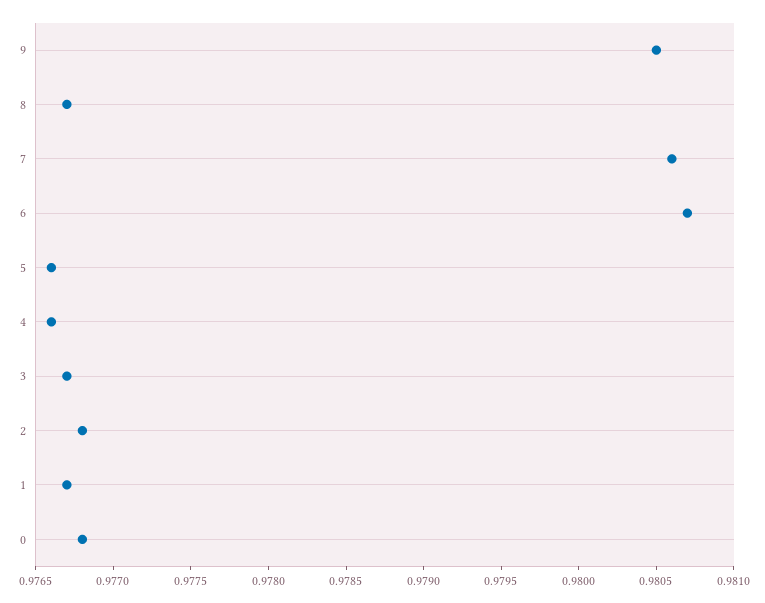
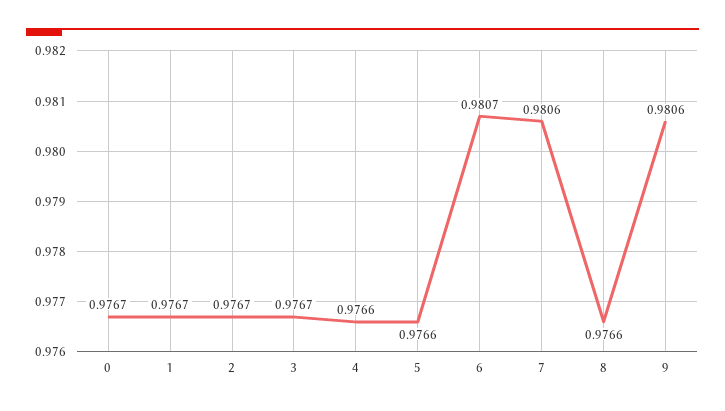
9: 0.9805 -> 0.9806
8: 0.9767 -> 0.9766
2: 0.9768 -> 0.9767
0: 0.9768 -> 0.9767

